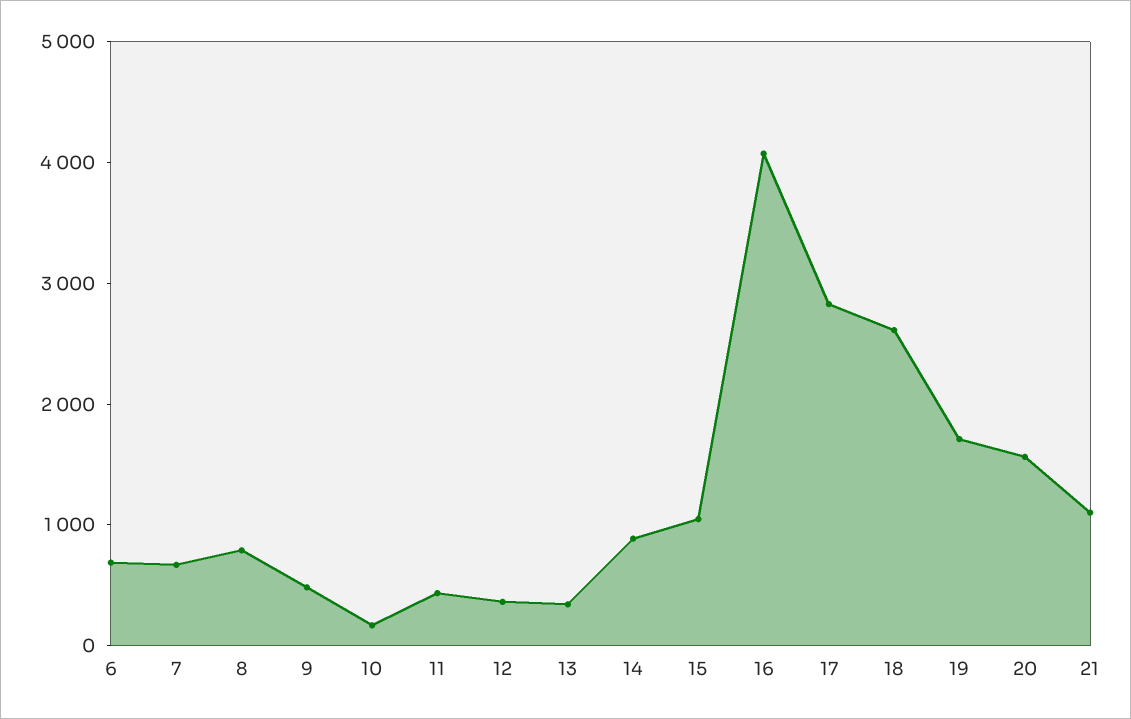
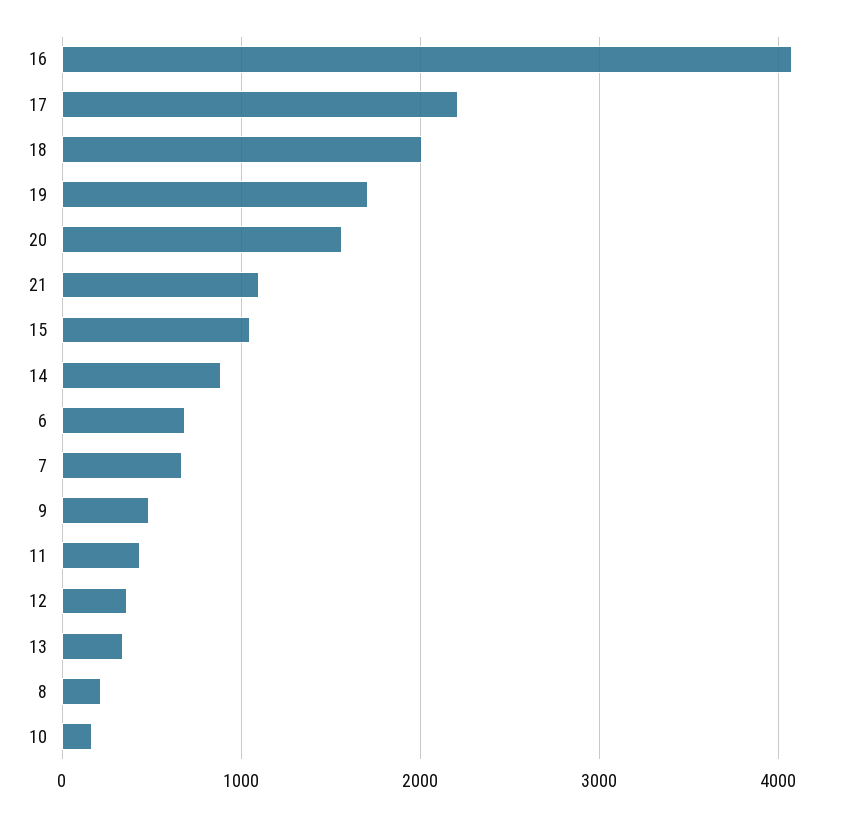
8: 800 -> 200
17: 2800 -> 2200
18: 2600 -> 2000

